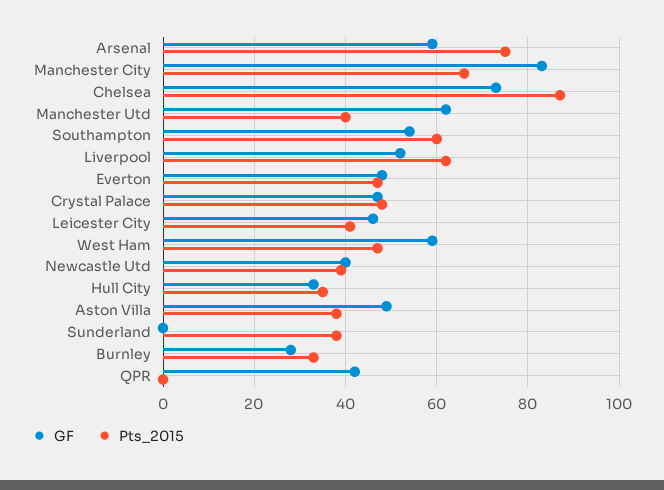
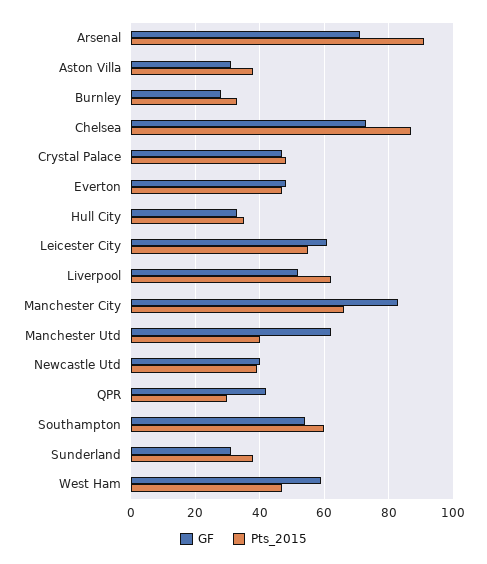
GF, Arsenal: 60 -> 70
Pts_2015, Arsenal: 75 -> 90
GF, Leicester City: 45 -> 60
Pts_2015, Leicester City: 40 -> 55
GF, Aston Villa: 50 -> 30
GF, Sunderland: 0 -> 30
Pts_2015, QPR: 0 -> 30

